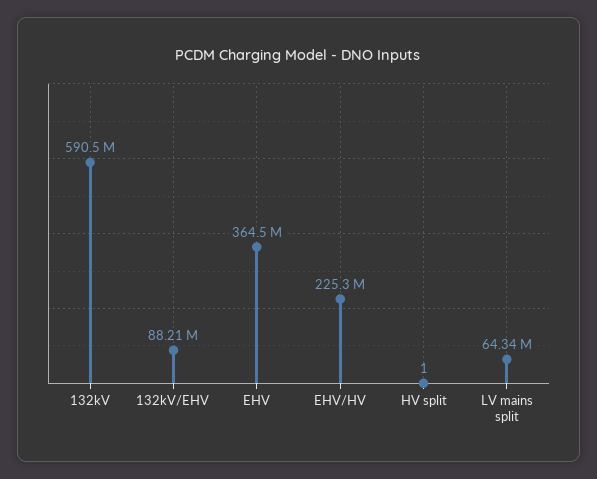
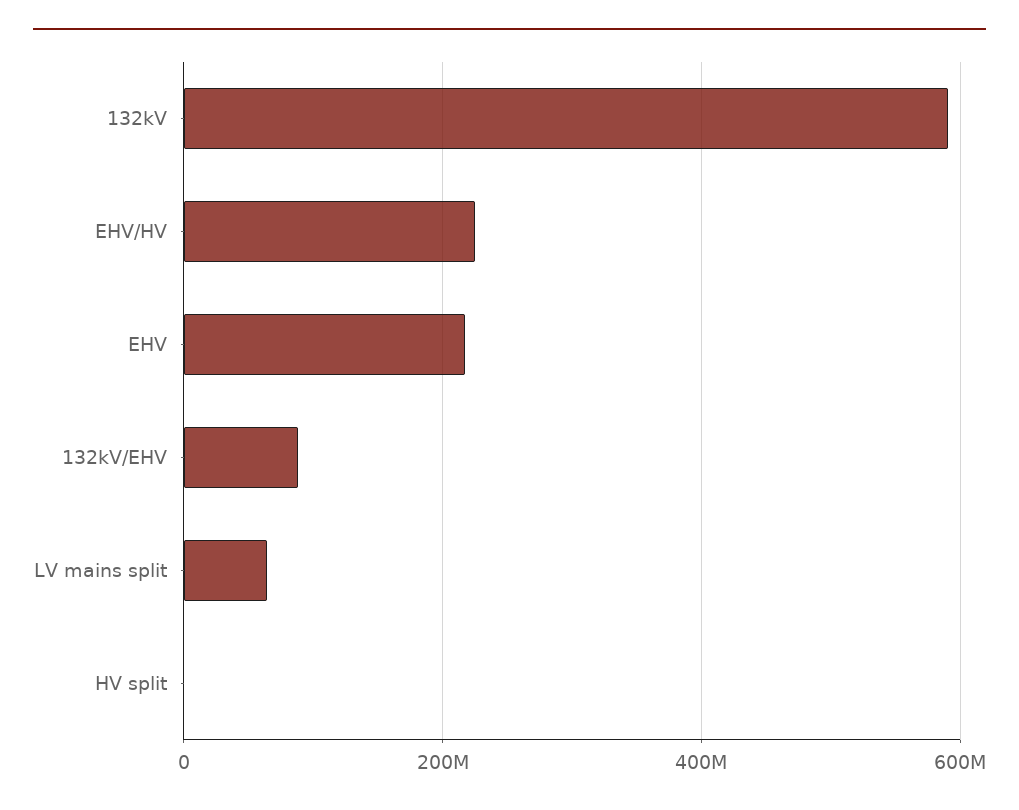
EHV: 364500000 -> 220000000

